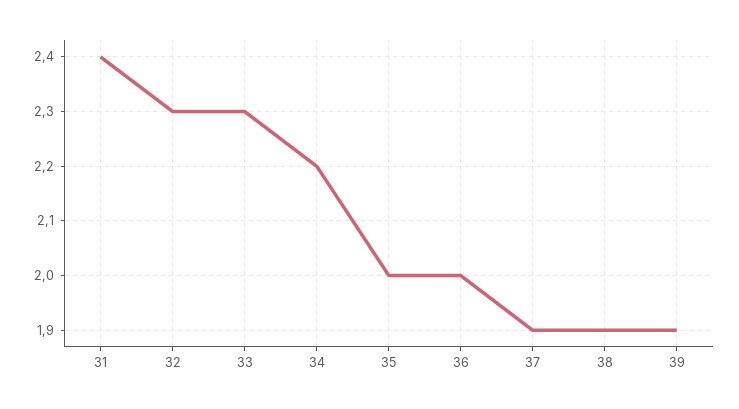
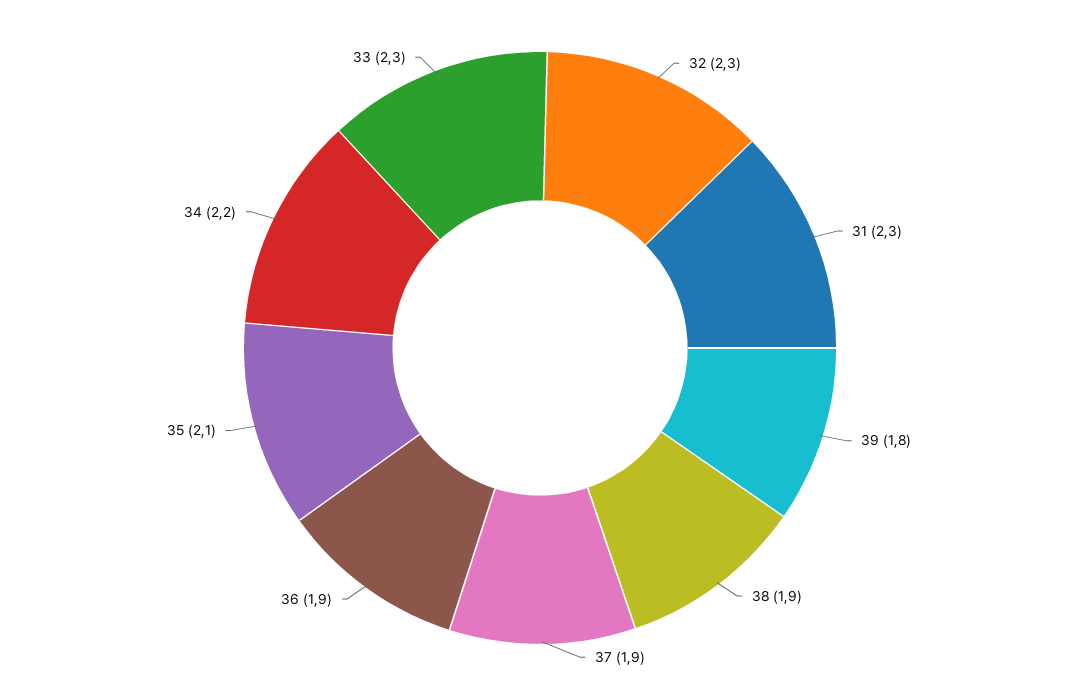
31: 2.4 -> 2.3
35: 2 -> 2.1
36: 2 -> 1.9
39: 1.9 -> 1.8

